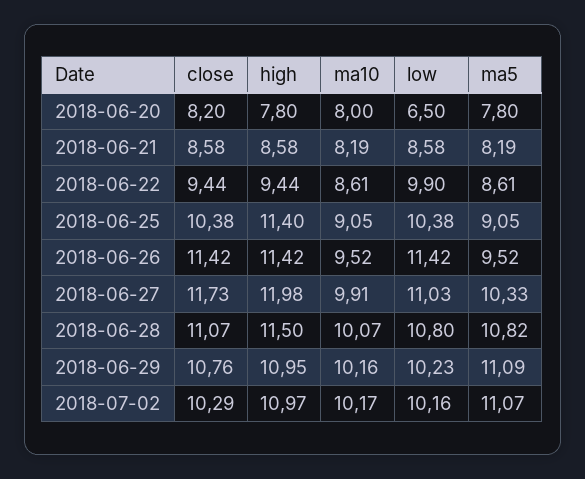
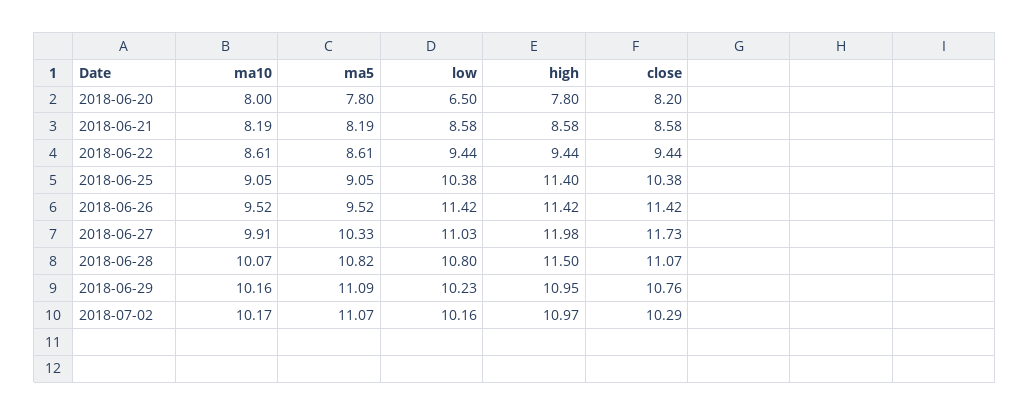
low, 2018-06-22: 9.9 -> 9.44

